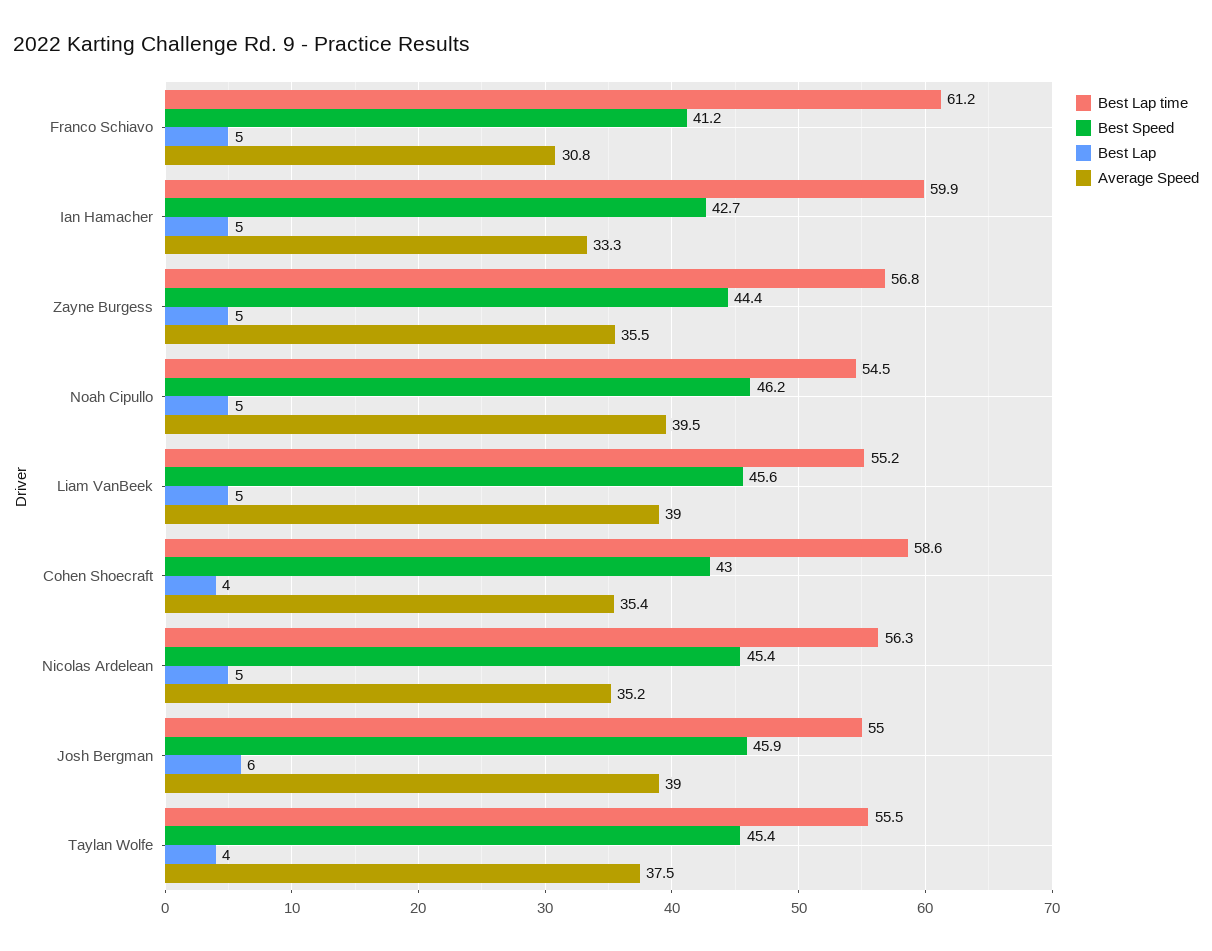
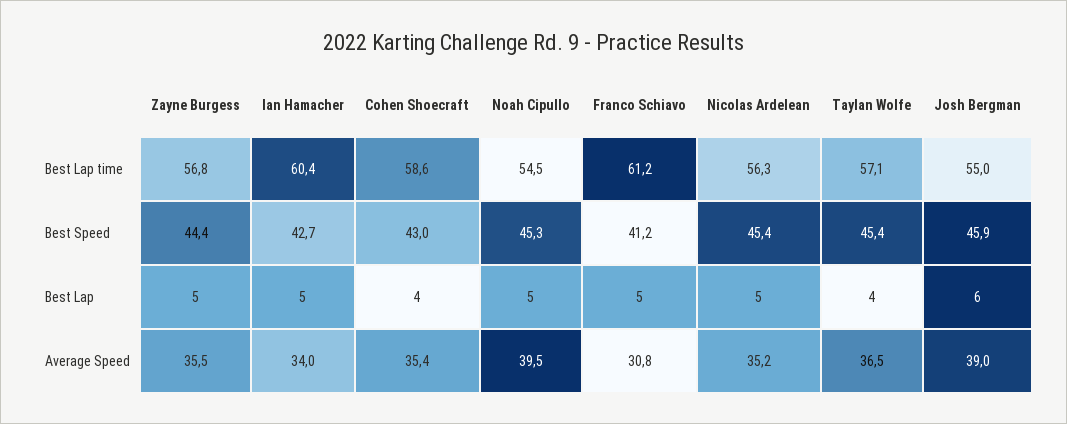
Best Lap time, Ian Hamacher: 59.9 -> 60.4
Average Speed, Ian Hamacher: 33.3 -> 34
Best Speed, Noah Cipullo: 46.2 -> 45.3
Best Lap time, Liam VanBeek: 55.2 -> none
Best Speed, Liam VanBeek: 45.6 -> none
Best Lap, Liam VanBeek: 5 -> none
Average Speed, Liam VanBeek: 39 -> none
Best Lap time, Taylan Wolfe: 55.5 -> 57.1
Average Speed, Taylan Wolfe: 37.5 -> 36.5

